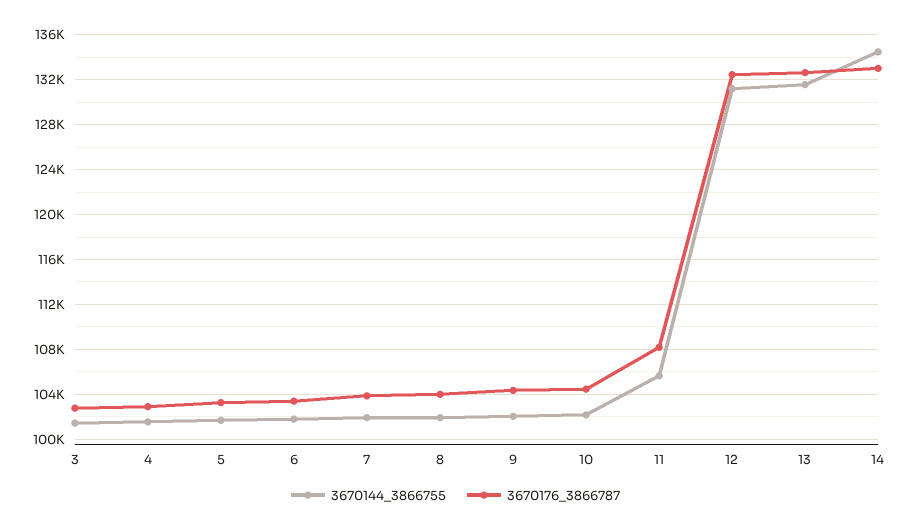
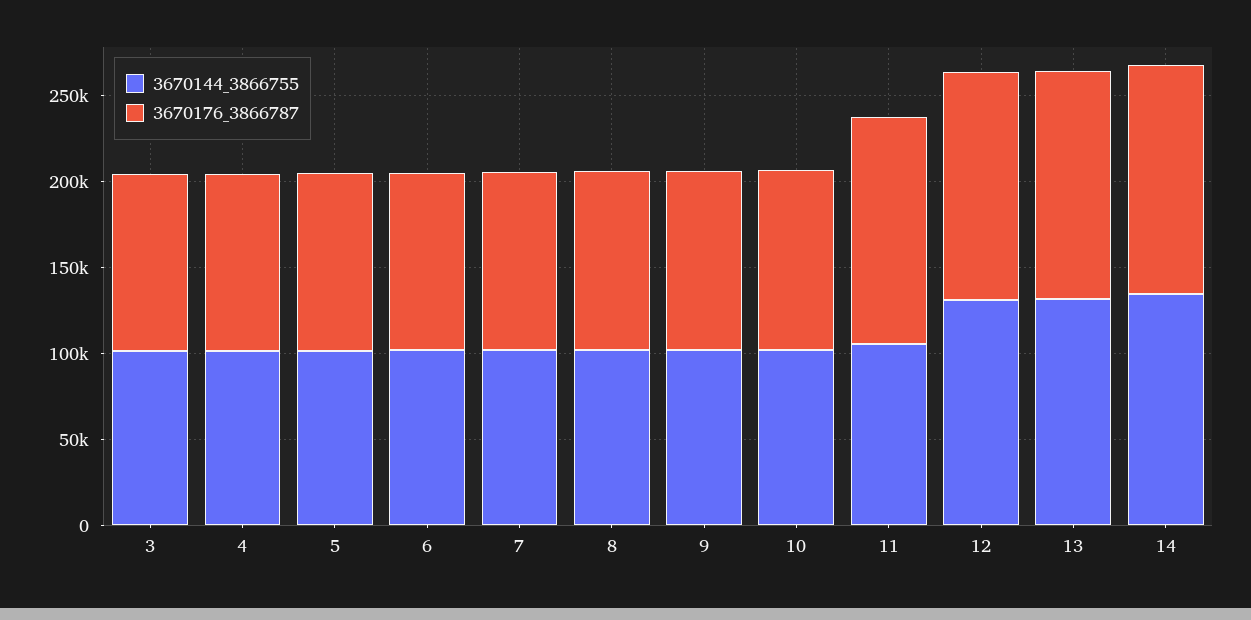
3670176_3866787, 11: 108000 -> 130000

